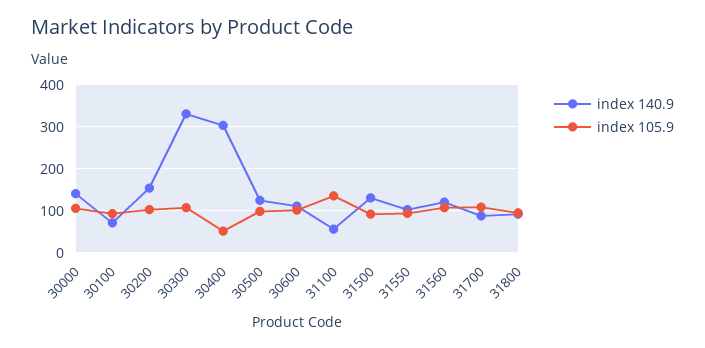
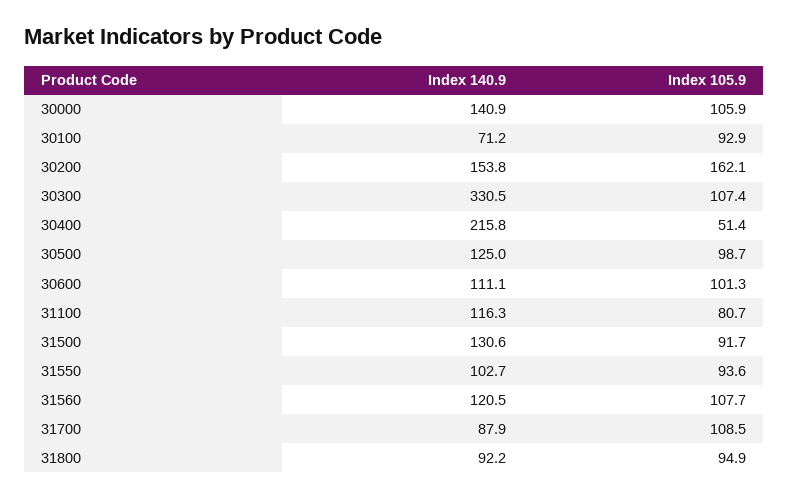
index 105.9, 30200: 100 -> 162.1
index 140.9, 30400: 300 -> 215.8
index 140.9, 31100: 60 -> 116.3
index 105.9, 31100: 140 -> 80.7

